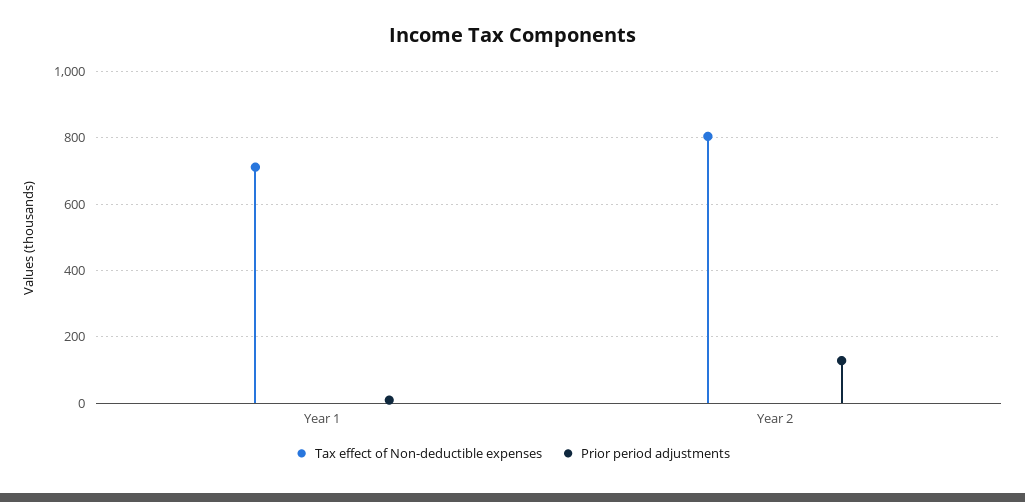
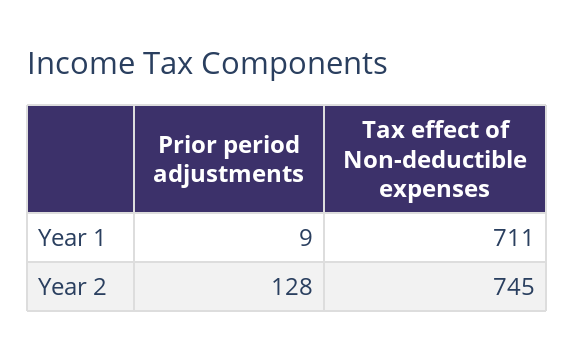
Tax effect of Non-deductible expenses, Year 2: 800 -> 745

